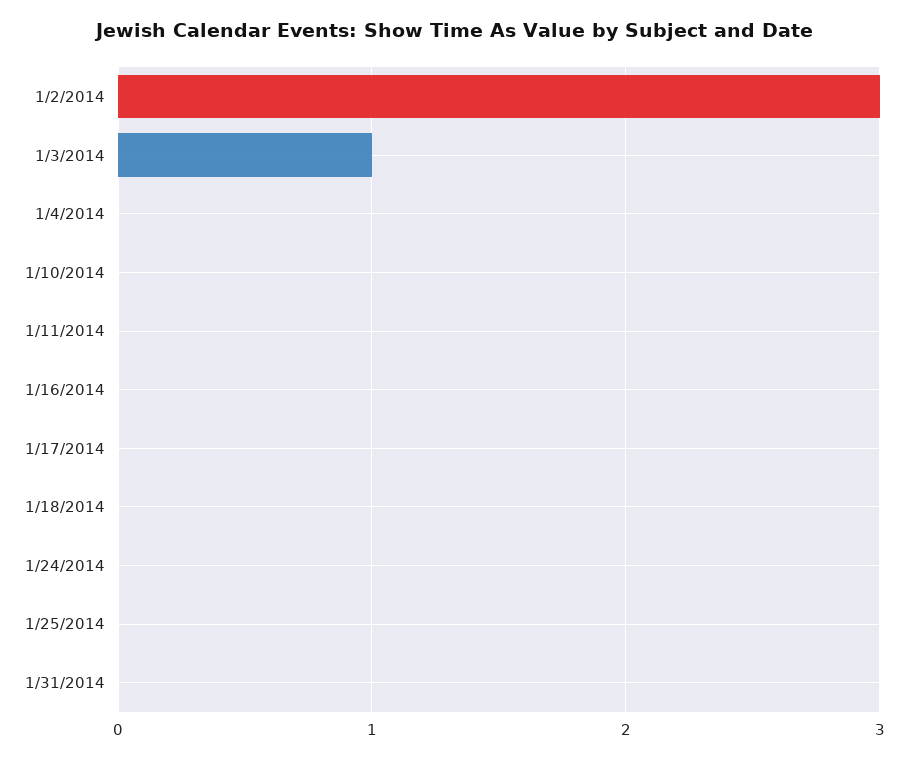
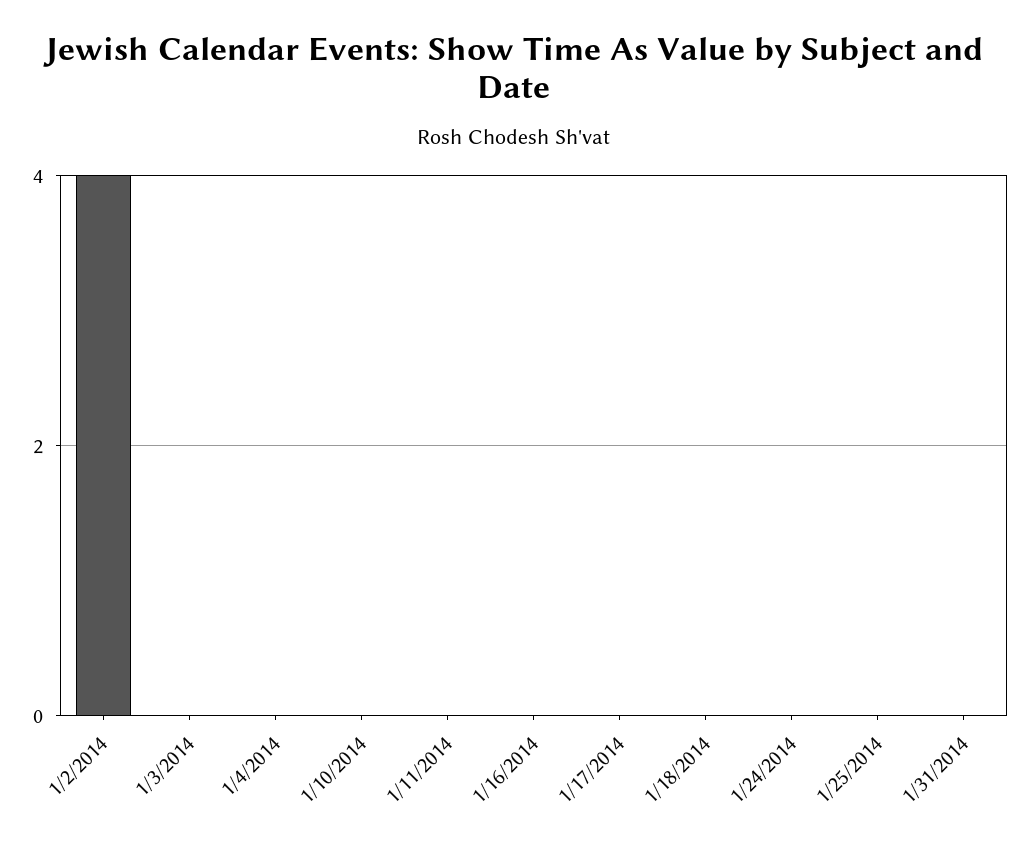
1/2/2014: 3 -> 4
1/3/2014: 1 -> 0

